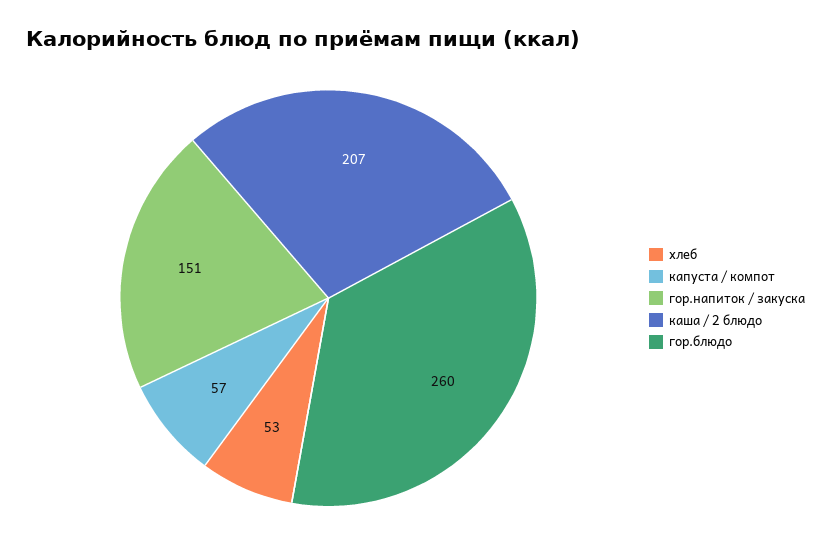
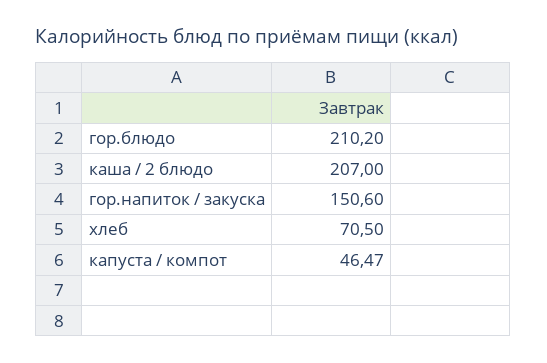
хлеб: 53 -> 70.5
капуста / компот: 57 -> 46.47
гор.блюдо: 260 -> 210.2

